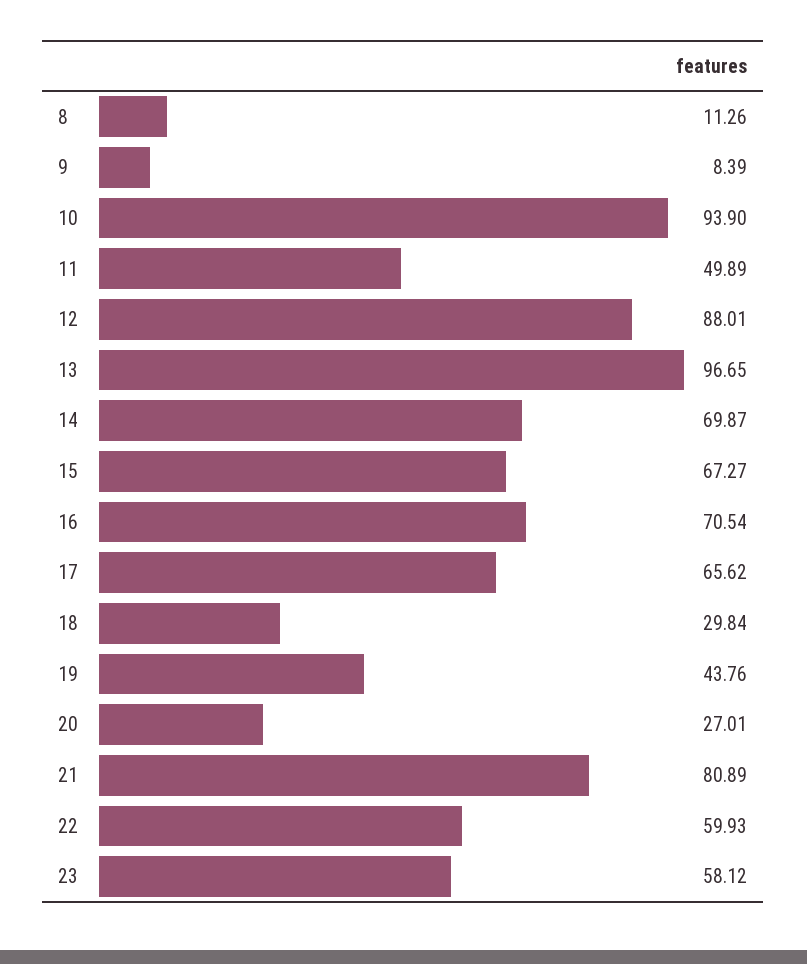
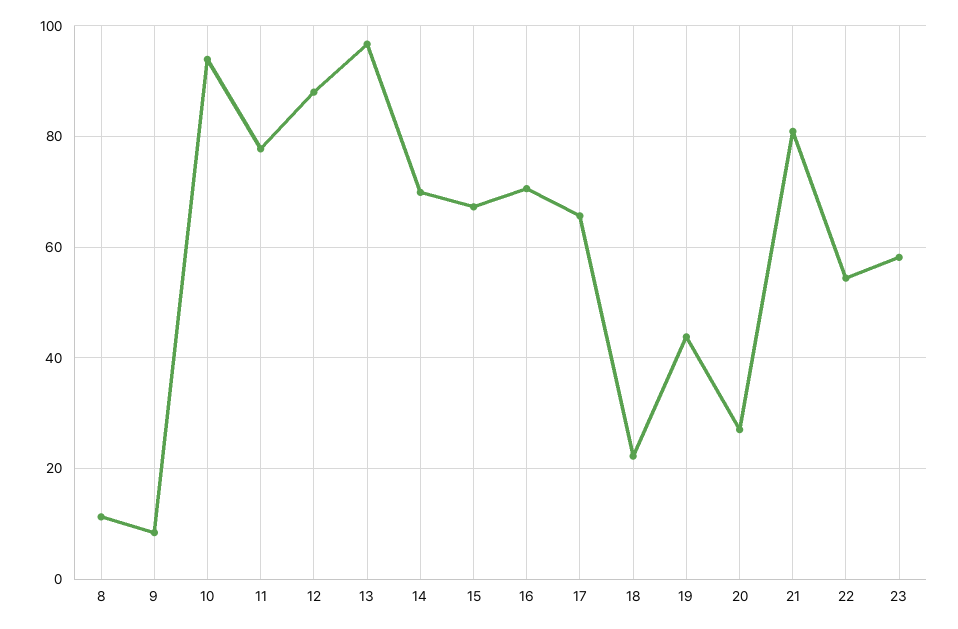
11: 49.89 -> 78
18: 29.84 -> 22
22: 59.93 -> 54

